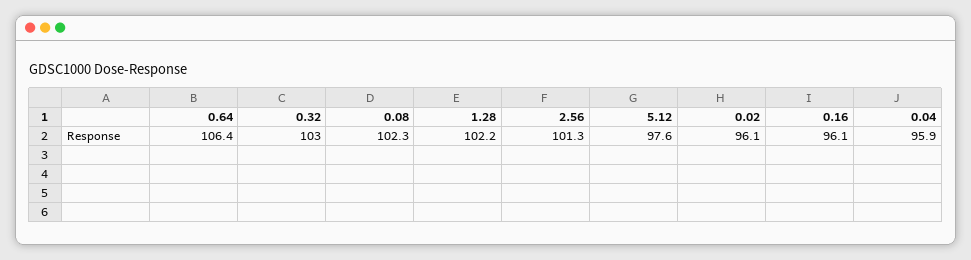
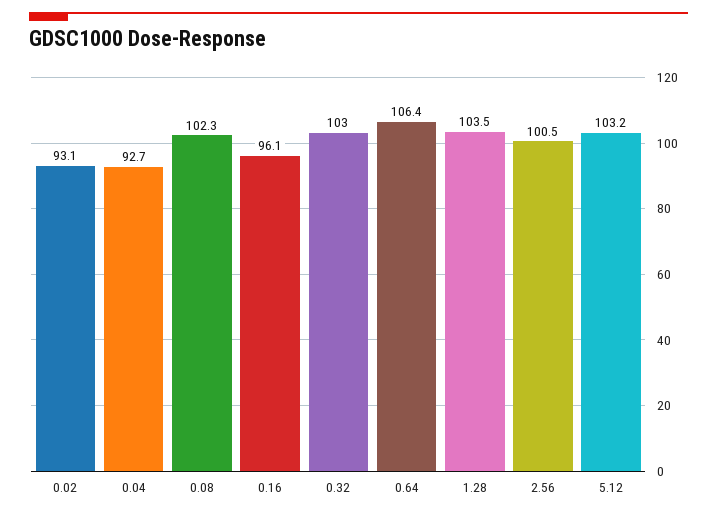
1.28: 102.2 -> 103.5
2.56: 101.3 -> 100.5
5.12: 97.6 -> 103.2
0.02: 96.1 -> 93.1
0.04: 95.9 -> 92.7

